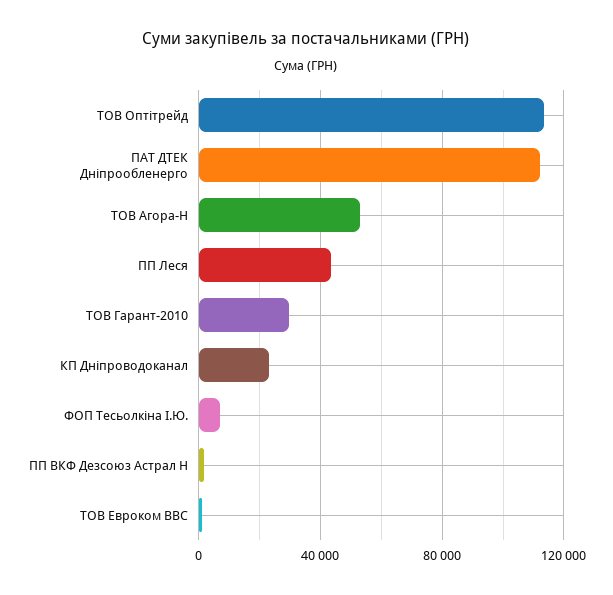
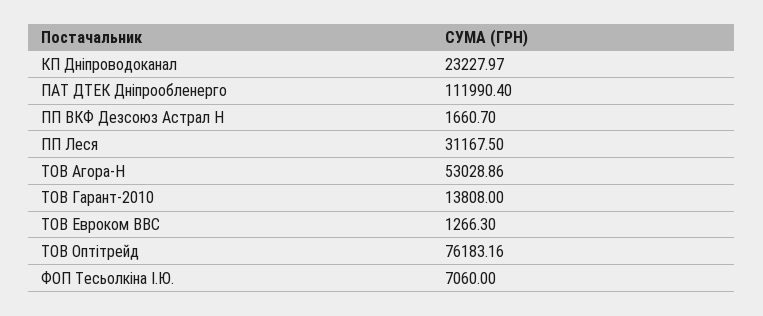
ТОВ Оптітрейд: 115000 -> 76183.16
ПП Леся: 45000 -> 31167.5
ТОВ Гарант-2010: 30000 -> 13808

